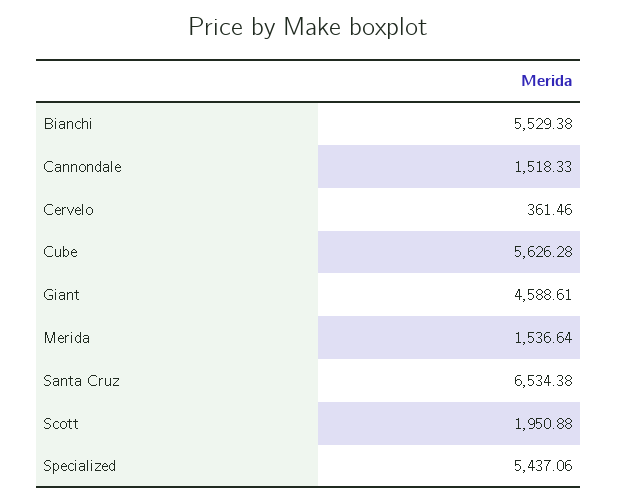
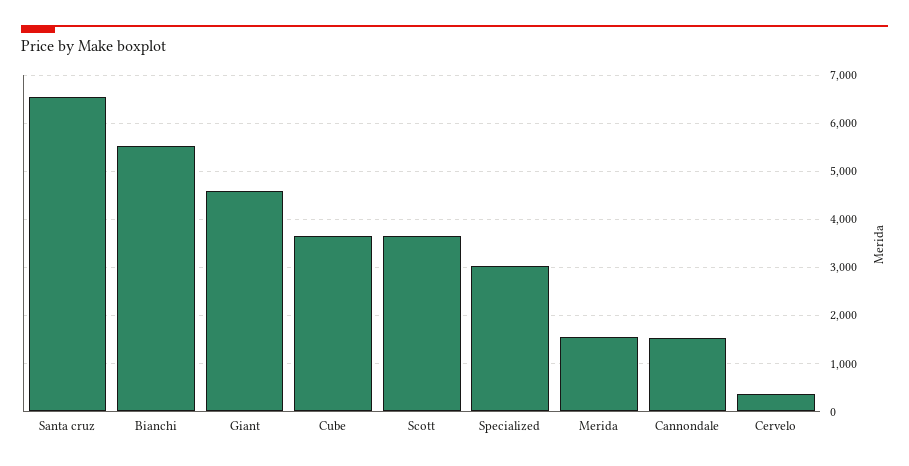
Cube: 5626.28 -> 3600
Scott: 1950.88 -> 3600
Specialized: 5437.06 -> 3000

